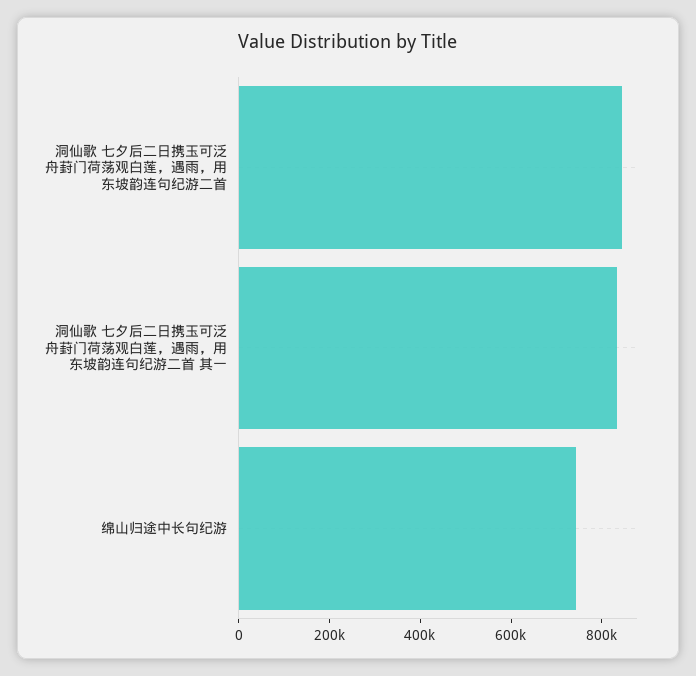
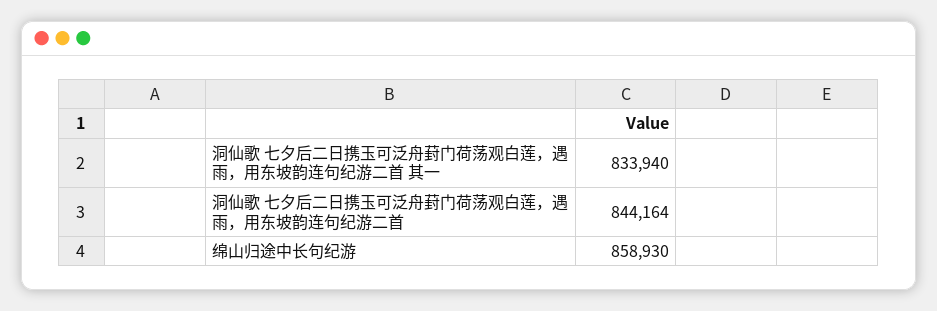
绵山归途中长句纪游: 750000 -> 858930

